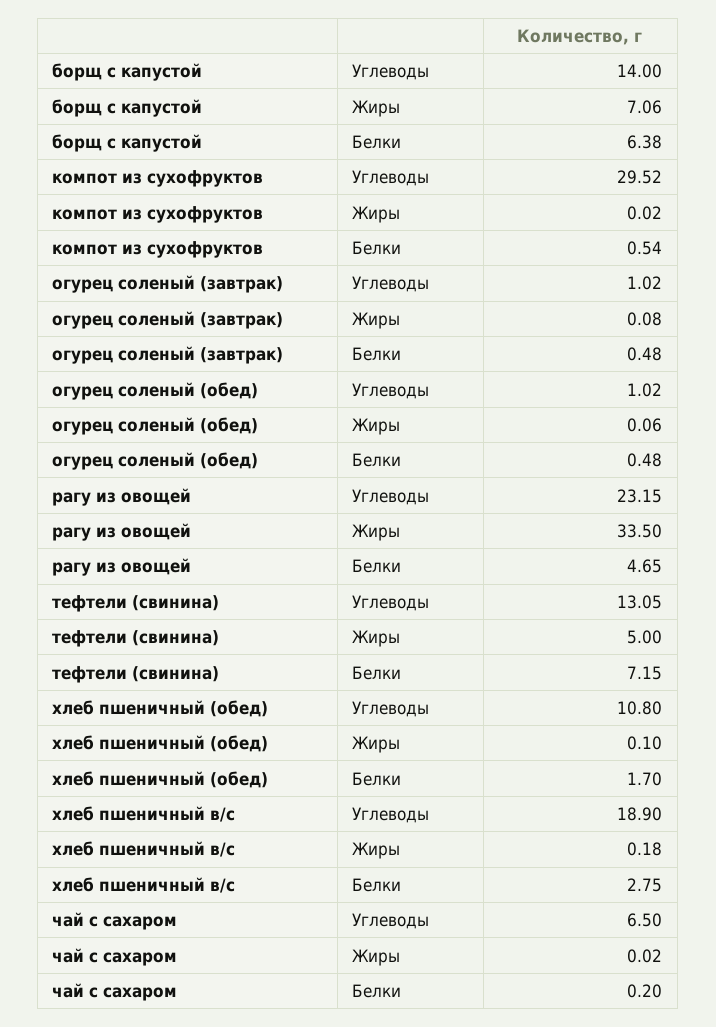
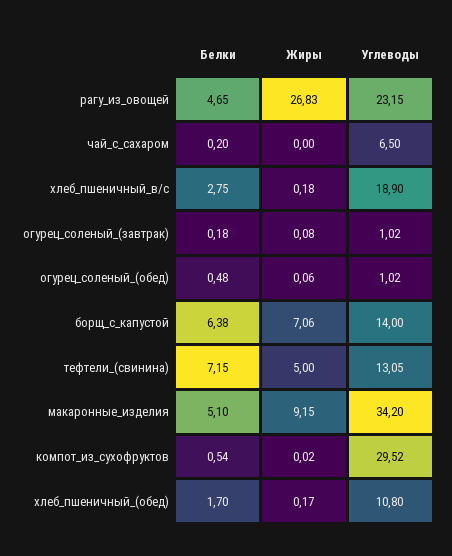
огурец соленый (завтрак), Белки: 0.48 -> 0.18
рагу из овощей, Жиры: 33.5 -> 26.83
хлеб пшеничный (обед), Жиры: 0.1 -> 0.17
чай с сахаром, Жиры: 0.02 -> 0
макаронные_изделия, Белки: none -> 5.1
макаронные_изделия, Жиры: none -> 9.15
макаронные_изделия, Углеводы: none -> 34.2

